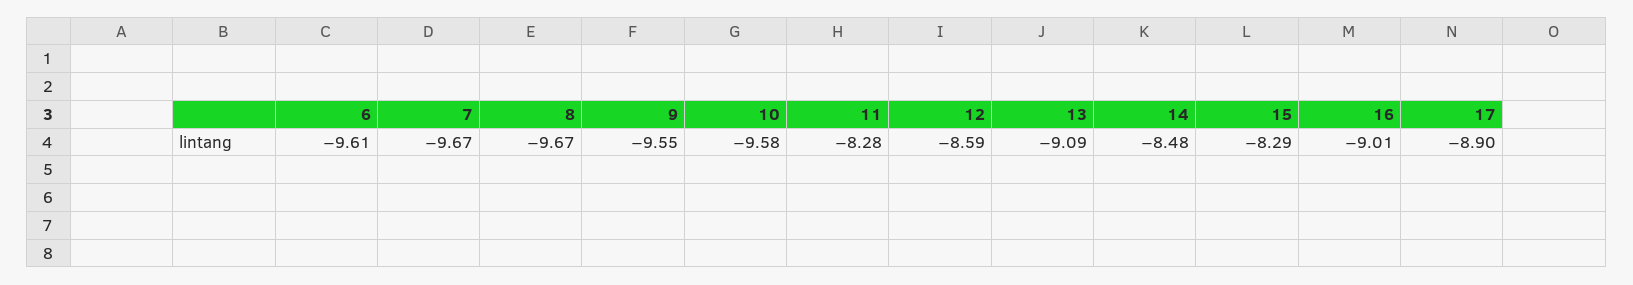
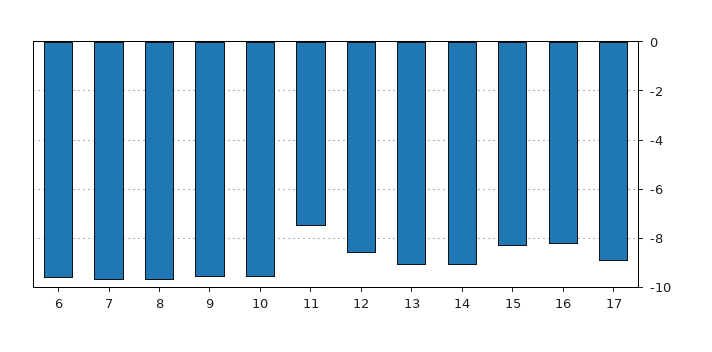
11: -8.28 -> -7.5
14: -8.48 -> -9
16: -9.01 -> -8.25

